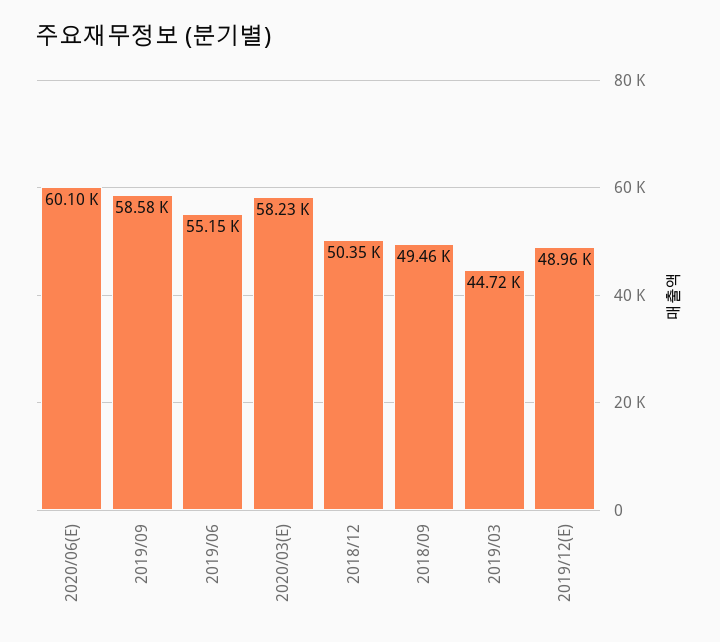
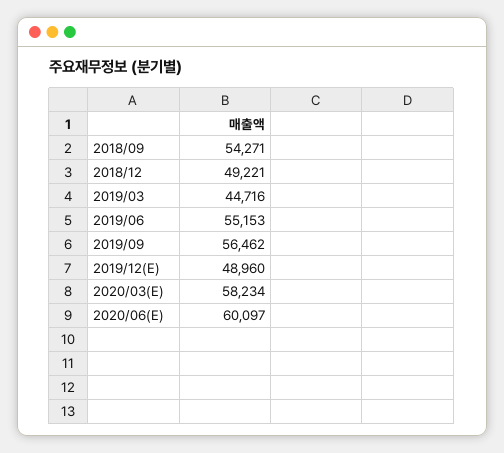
2019/09: 58580 -> 56462
2018/12: 50350 -> 49221
2018/09: 49460 -> 54271

